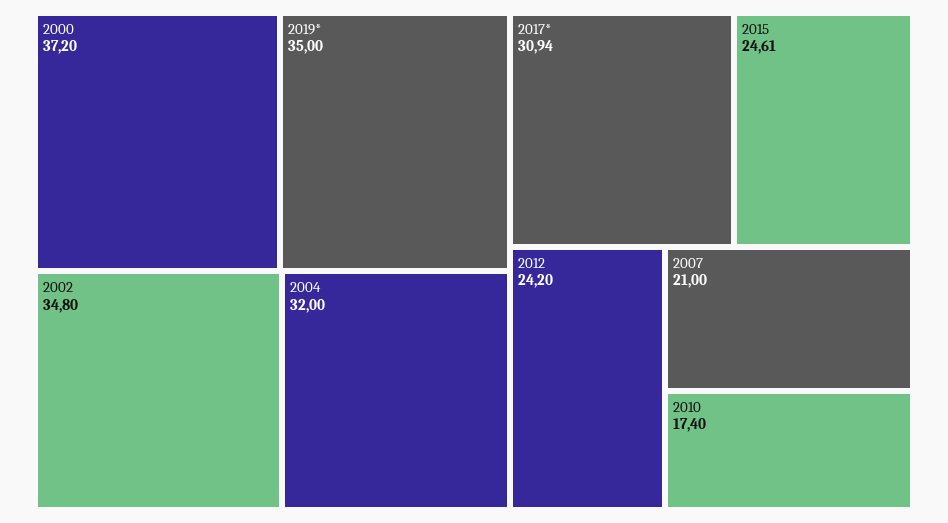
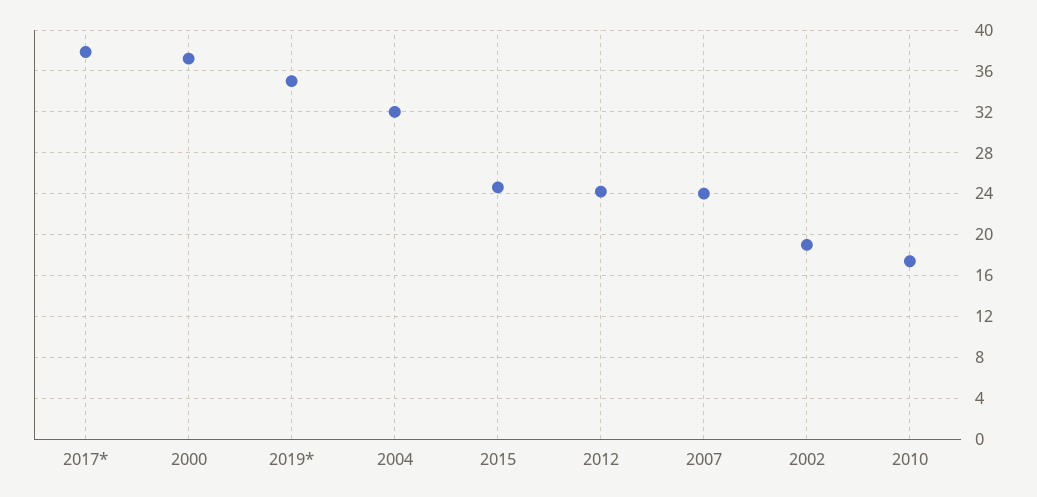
2002: 34.8 -> 19
2017*: 30.94 -> 38
2007: 21 -> 24

